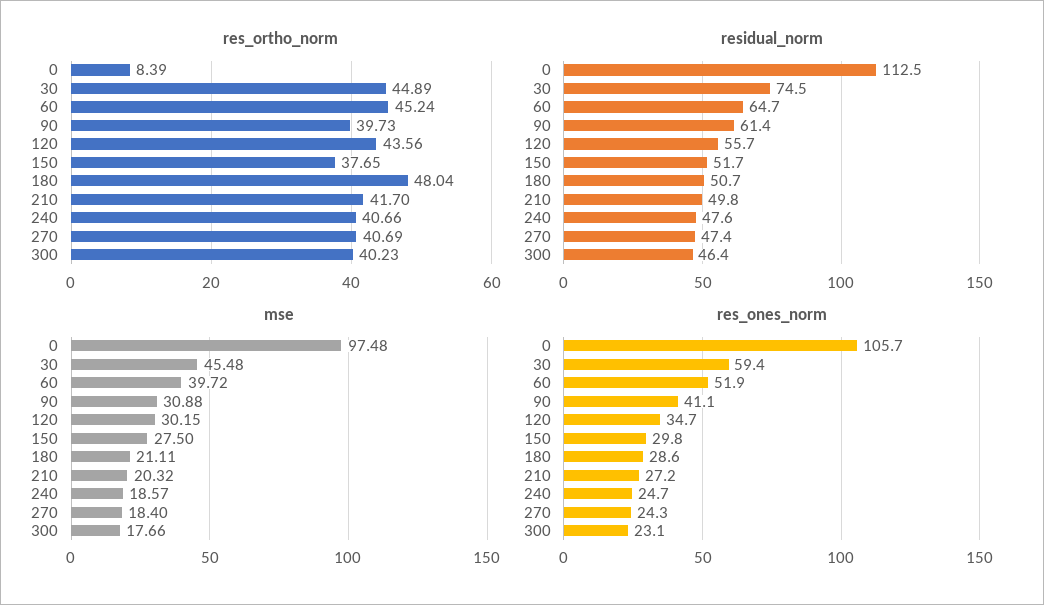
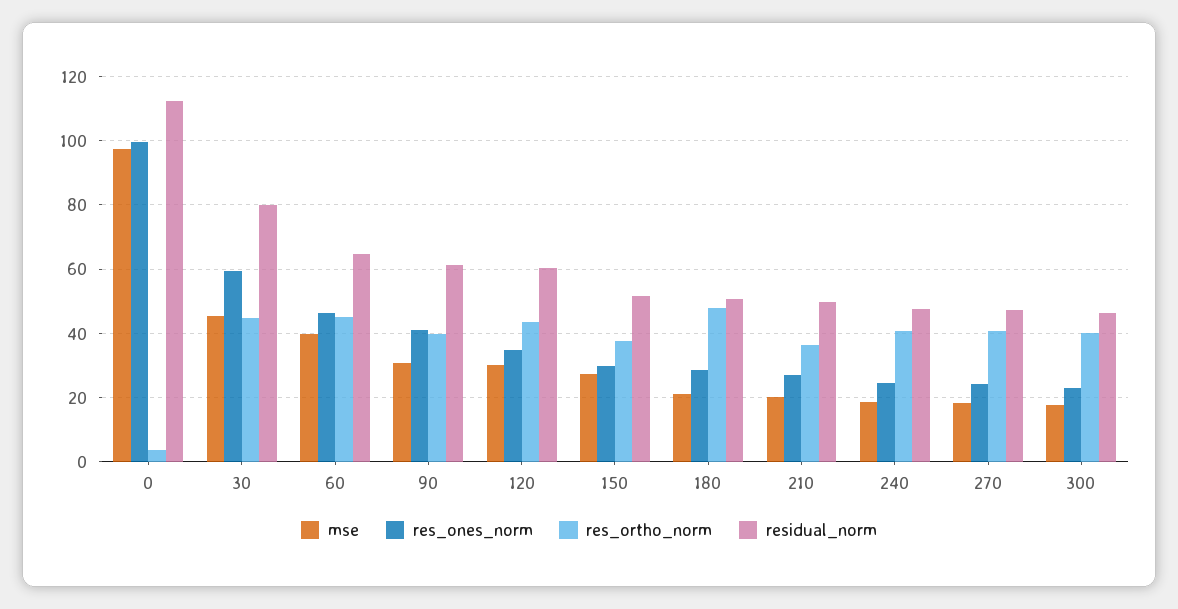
res_ortho_norm, 0: 8.39 -> 4
res_ortho_norm, 210: 41.7 -> 36
residual_norm, 30: 74.5 -> 80
residual_norm, 120: 55.7 -> 60
res_ones_norm, 0: 105.7 -> 100
res_ones_norm, 60: 51.9 -> 46

